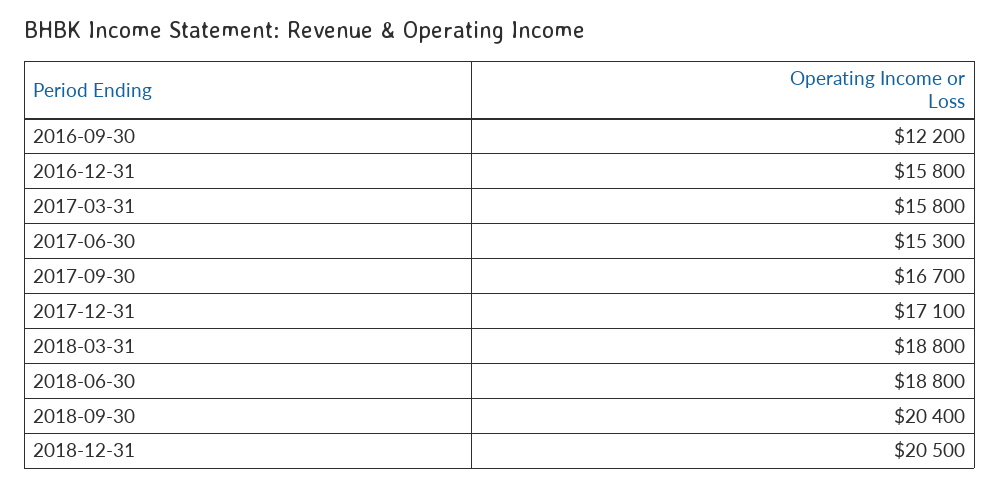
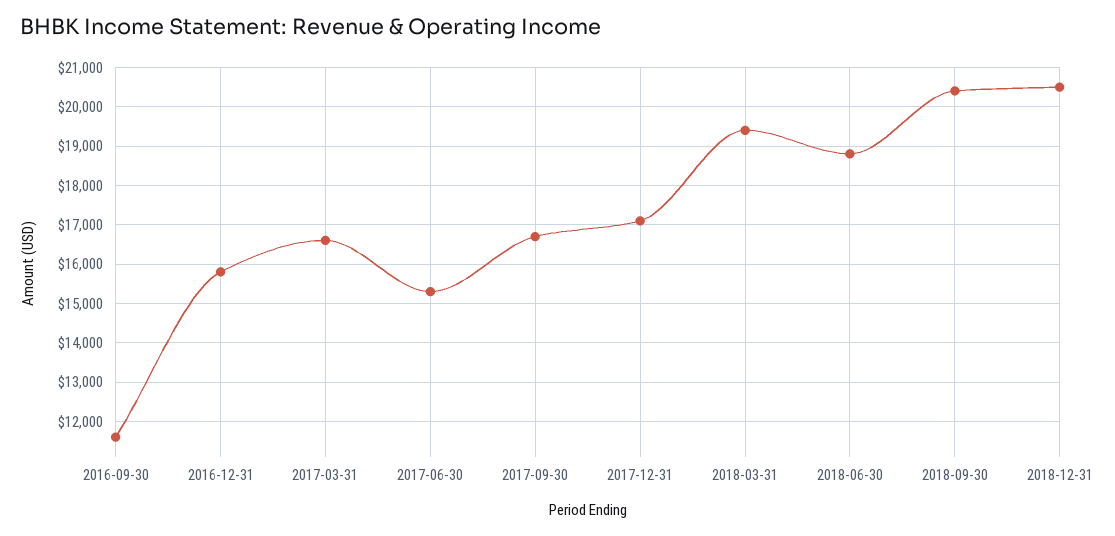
2016-09-30: 12200 -> 11600
2017-03-31: 15800 -> 16600
2018-03-31: 18800 -> 19400

